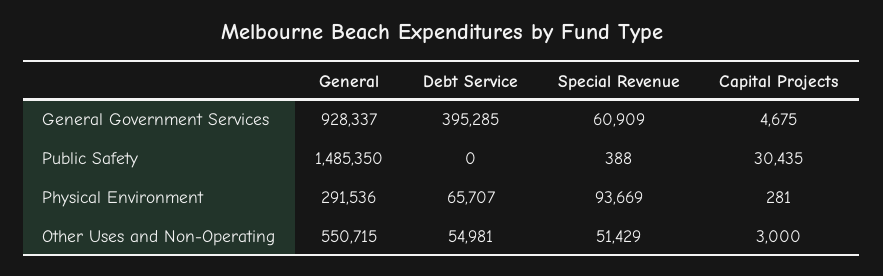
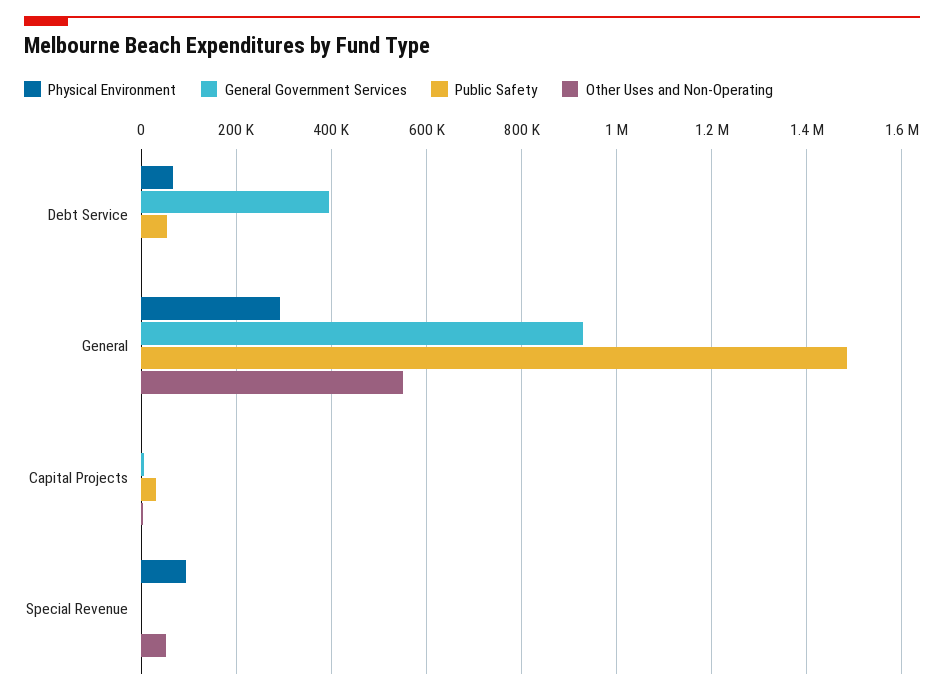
General Government Services, Special Revenue: 60909 -> 0
Public Safety, Debt Service: 0 -> 60000
Other Uses and Non-Operating, Debt Service: 54981 -> 0

